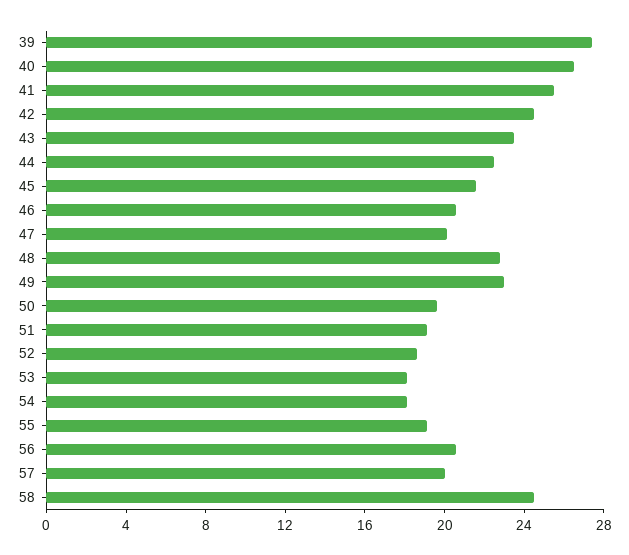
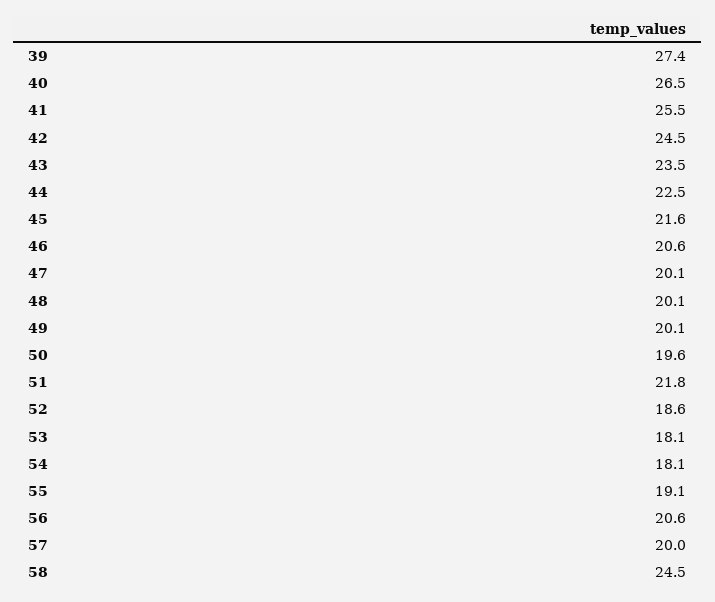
48: 23 -> 20.1
49: 23 -> 20.1
51: 19 -> 21.8

